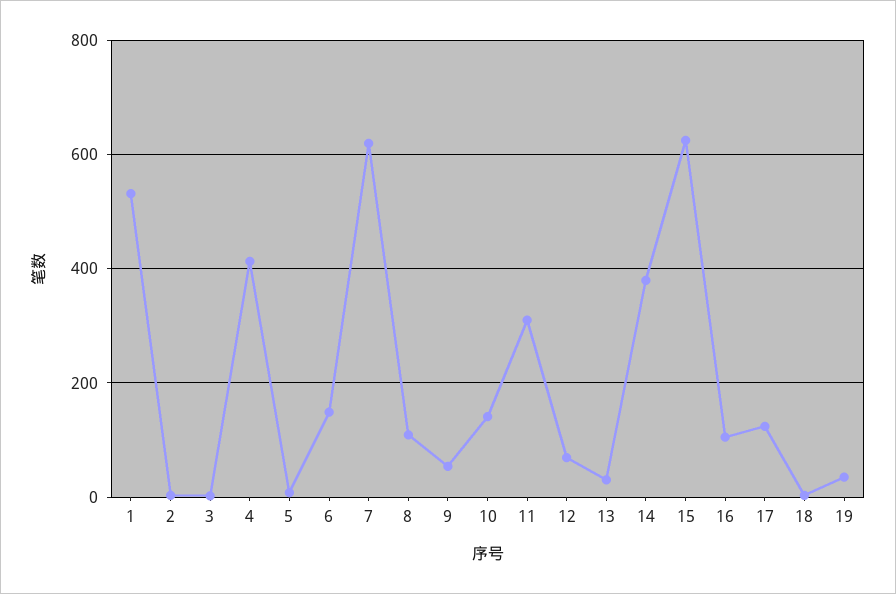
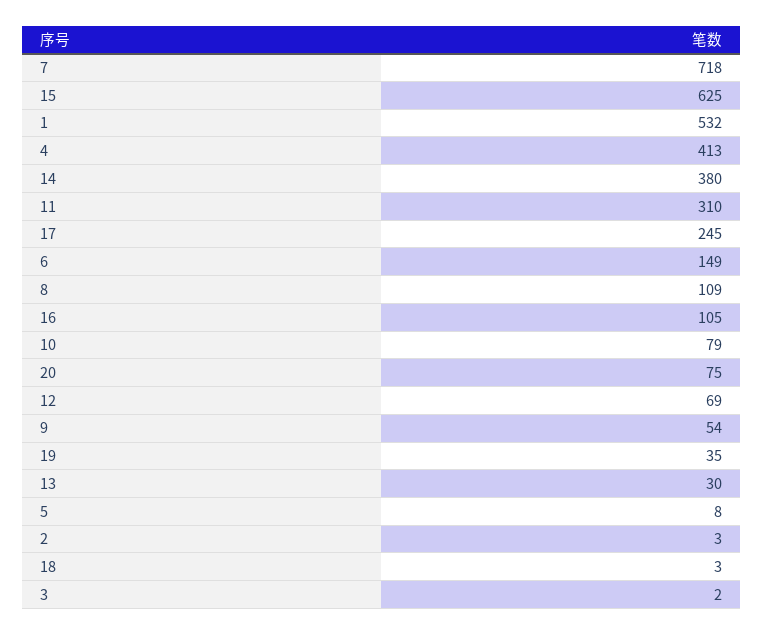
7: 620 -> 718
10: 140 -> 79
17: 120 -> 245
20: none -> 75

